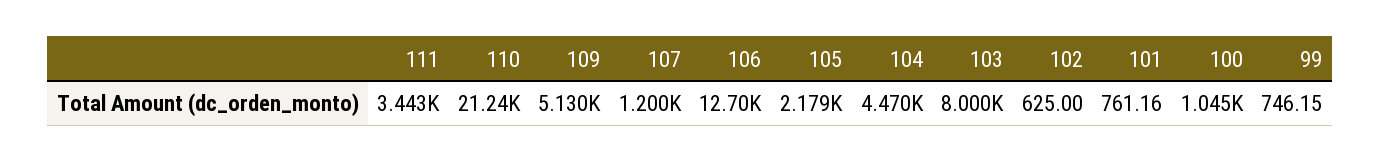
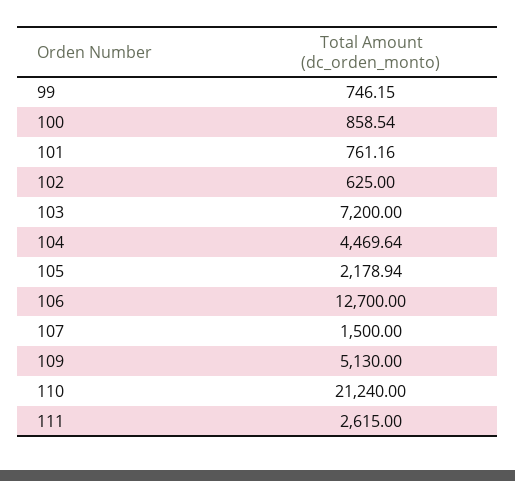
111: 3443 -> 2615
107: 1200 -> 1500
103: 8000 -> 7200
100: 1045 -> 858.54

